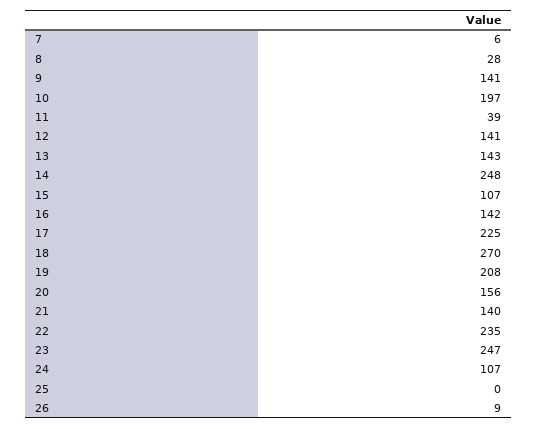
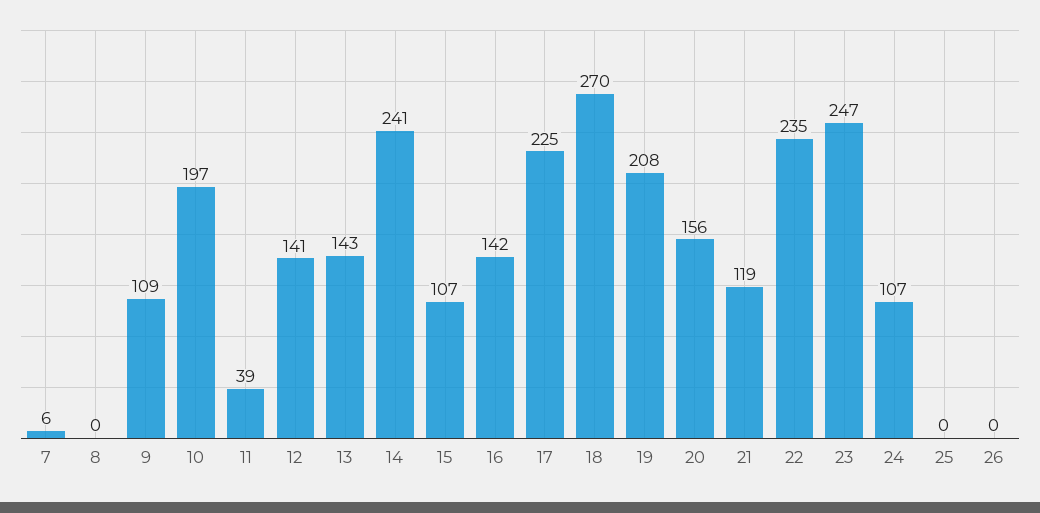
8: 28 -> 0
9: 141 -> 109
14: 248 -> 241
21: 140 -> 119
26: 9 -> 0

